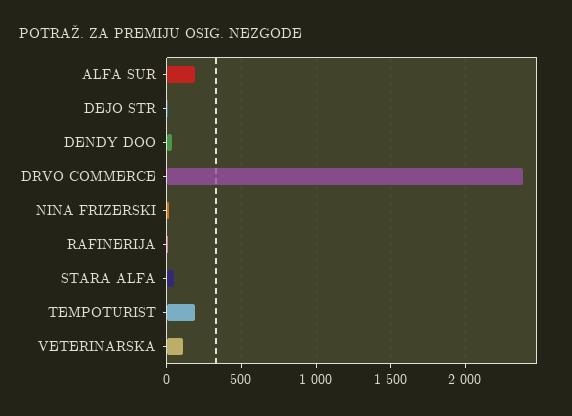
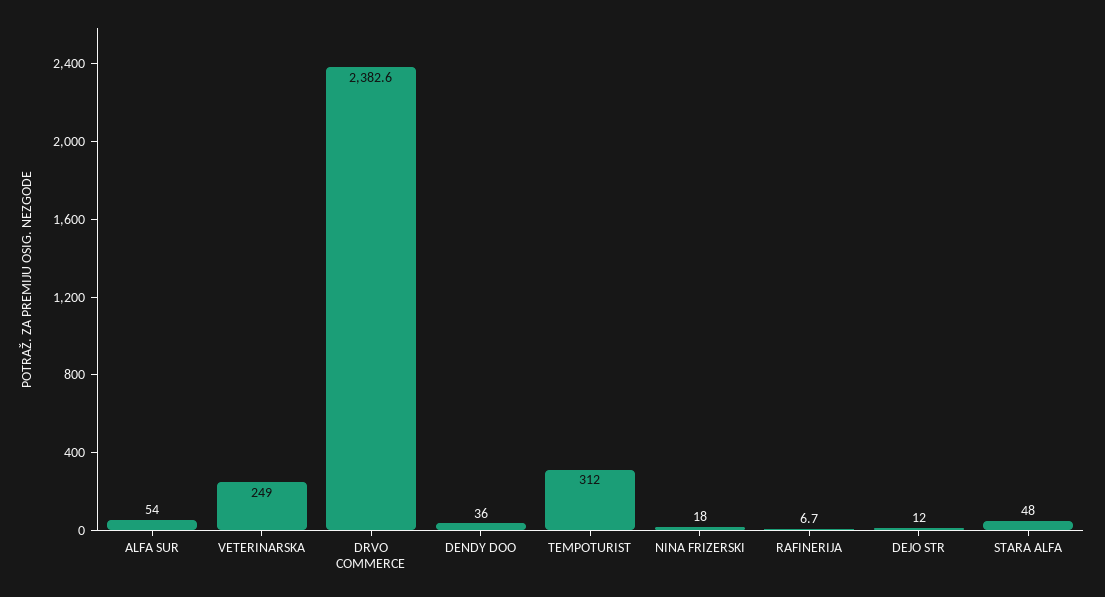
ALFA SUR: 200 -> 54
TEMPOTURIST: 200 -> 312
VETERINARSKA: 100 -> 249

